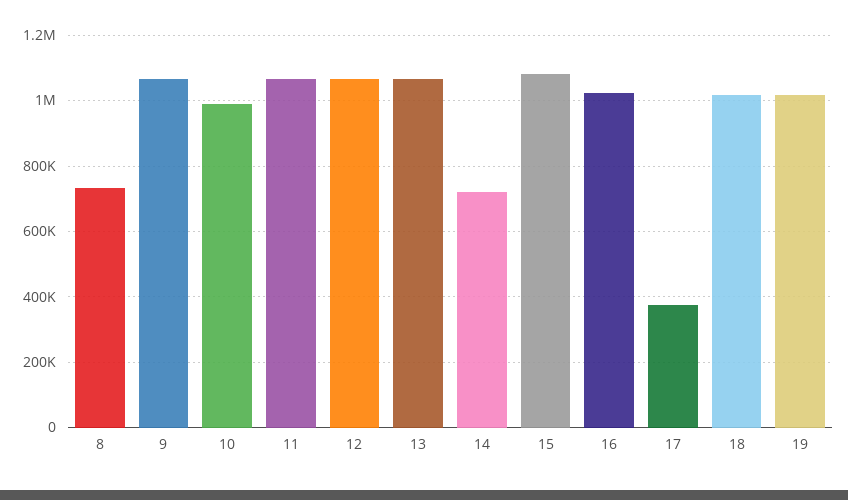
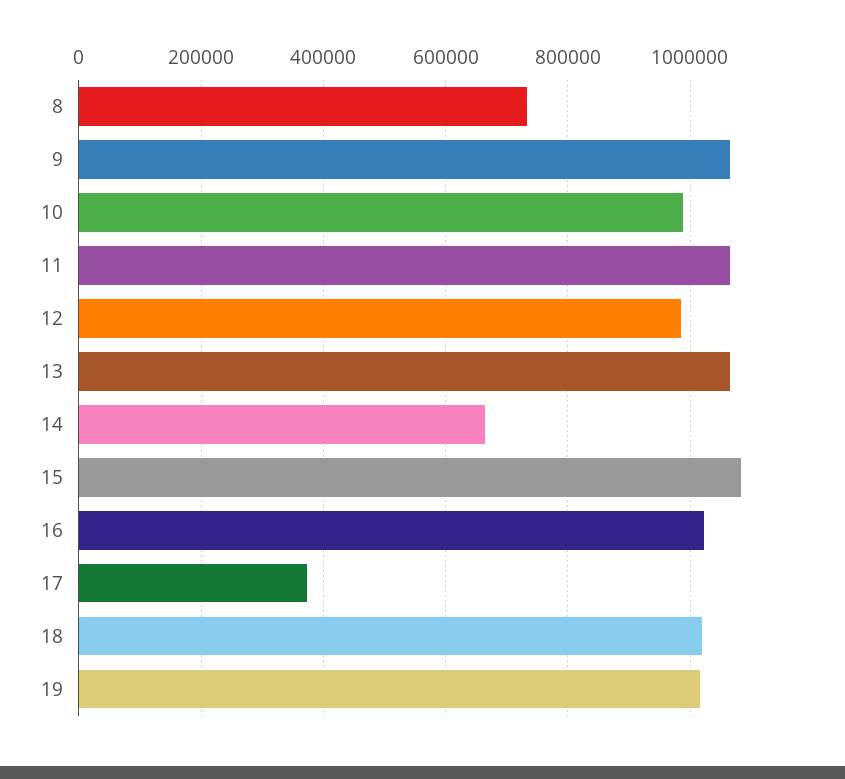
12: 1060000 -> 980000
14: 720000 -> 660000

